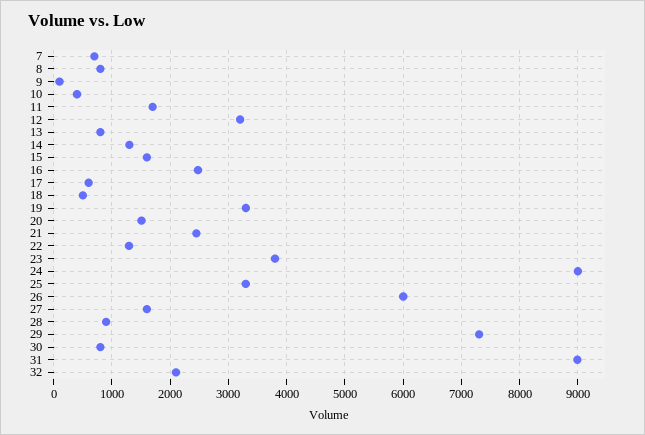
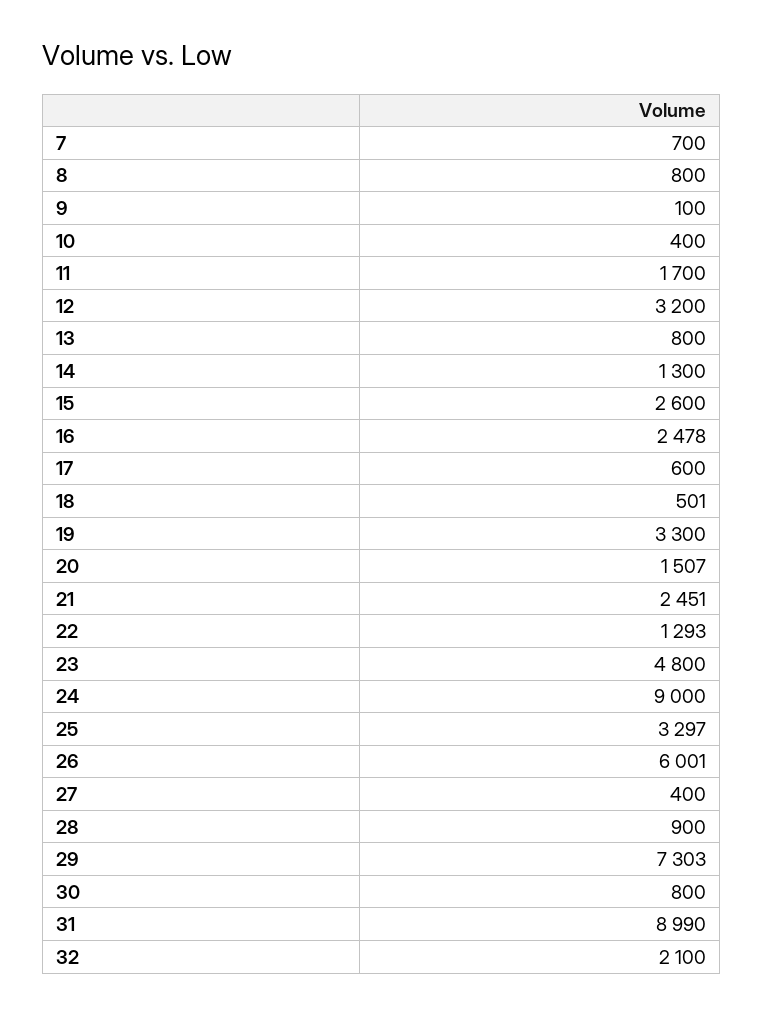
15: 1600 -> 2600
23: 3800 -> 4800
27: 1600 -> 400

